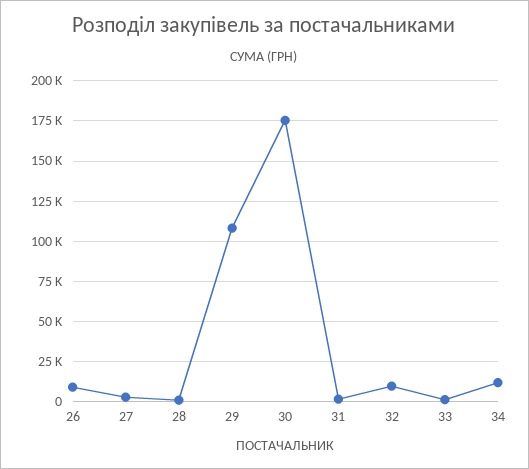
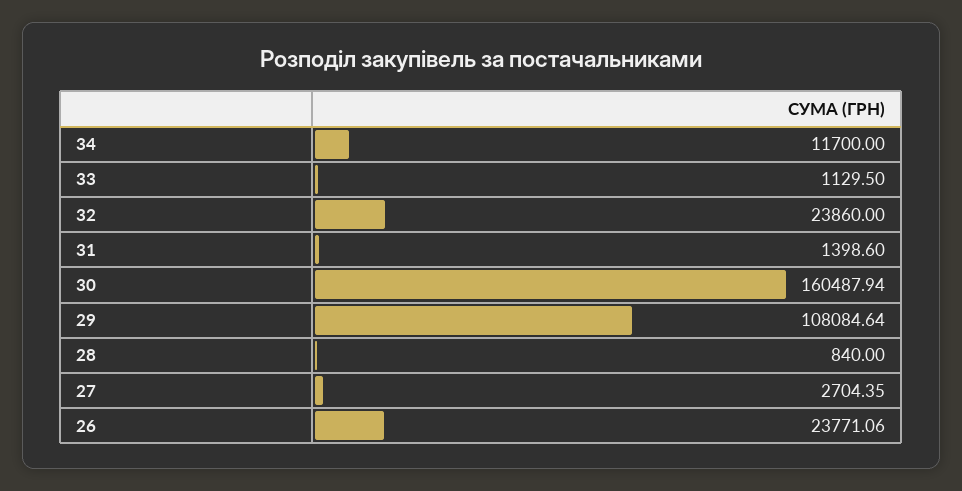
26: 10000 -> 23771.06
30: 175000 -> 160487.94
32: 10000 -> 23860

